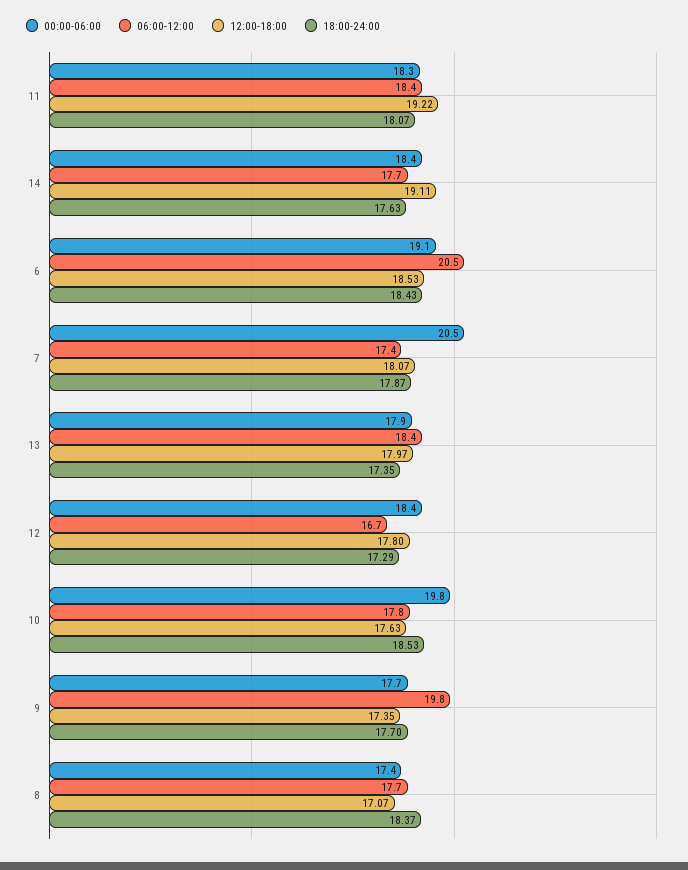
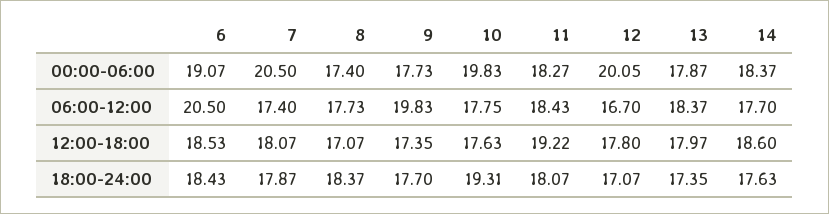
12:00-18:00, 14: 19.11 -> 18.6
00:00-06:00, 12: 18.4 -> 20.05
18:00-24:00, 12: 17.29 -> 17.07
18:00-24:00, 10: 18.53 -> 19.31

